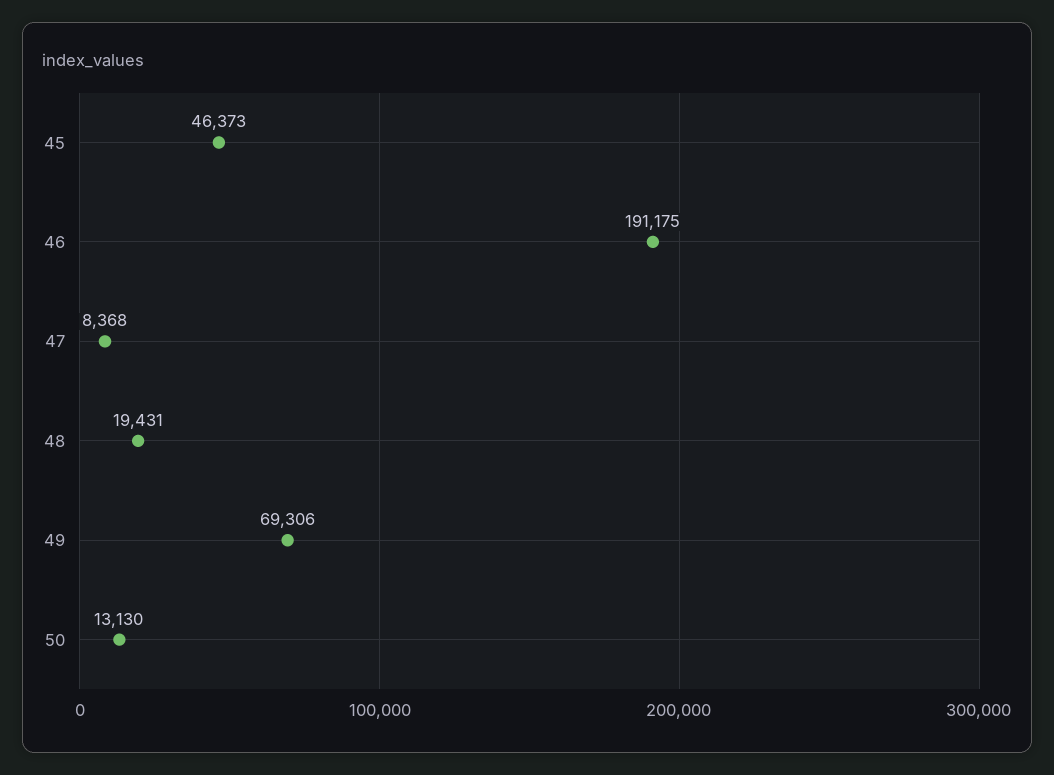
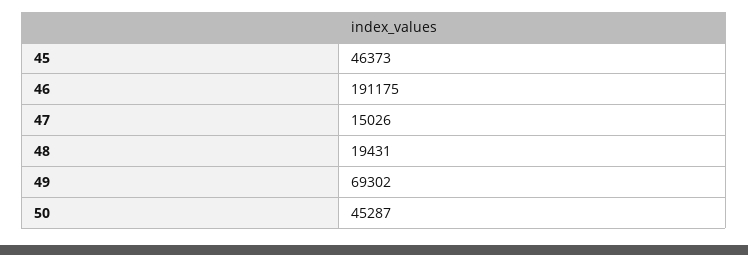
47: 8368 -> 15026
49: 69306 -> 69302
50: 13130 -> 45287

